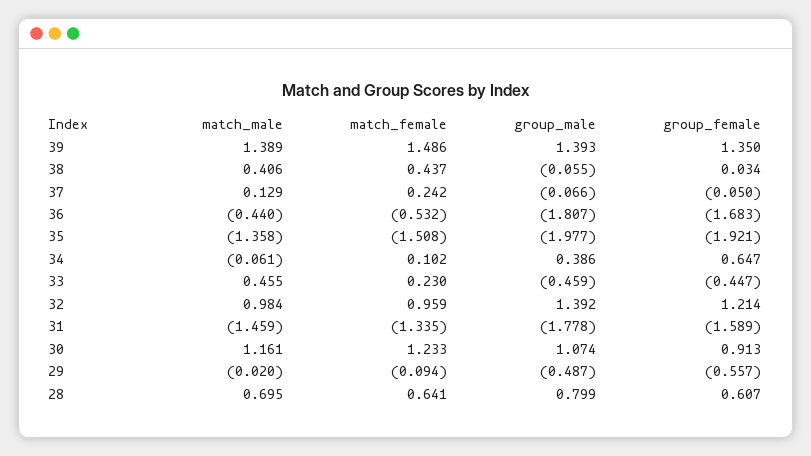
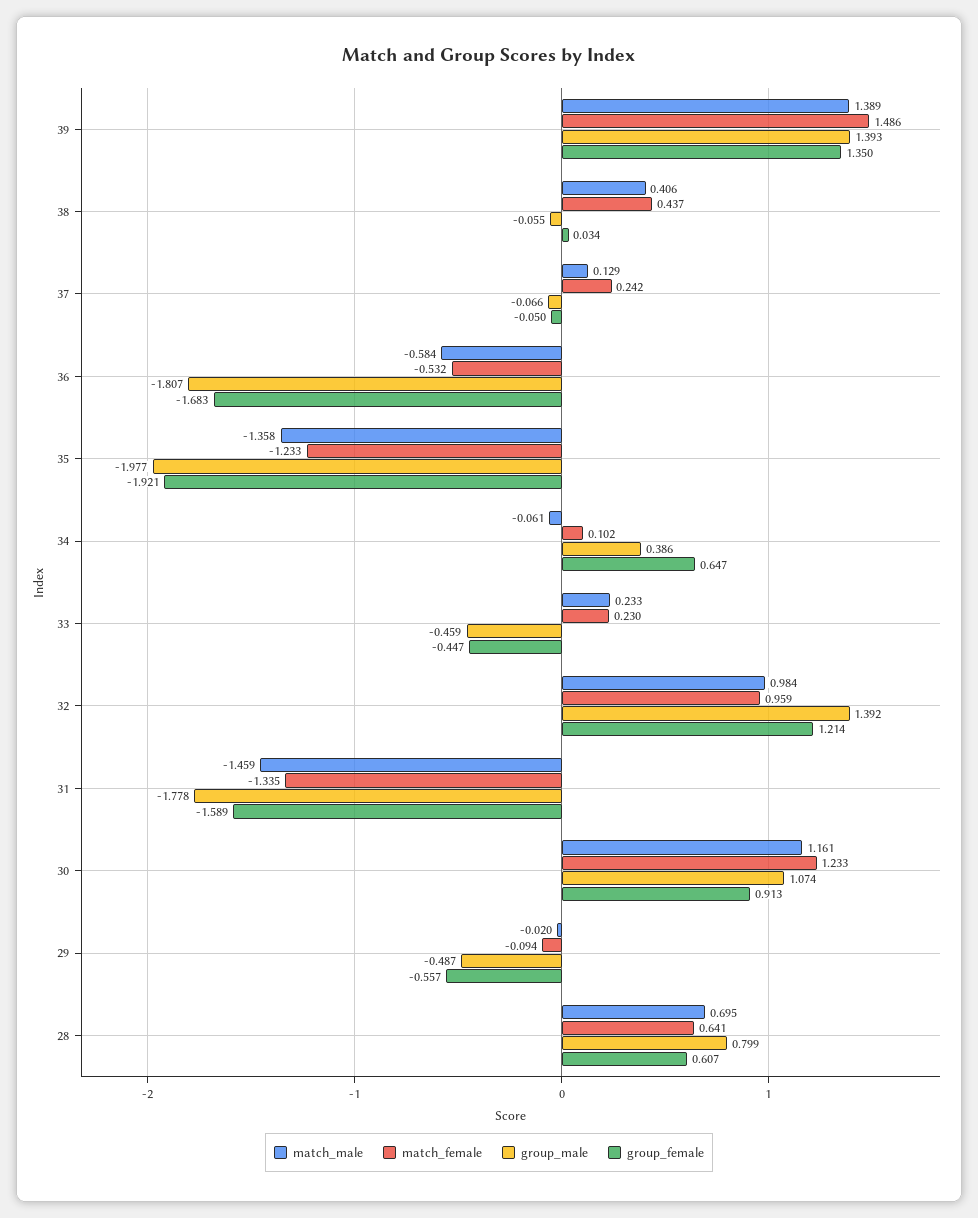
match_male, 36: -0.44 -> -0.584
match_female, 35: -1.508 -> -1.233
match_male, 33: 0.455 -> 0.233

